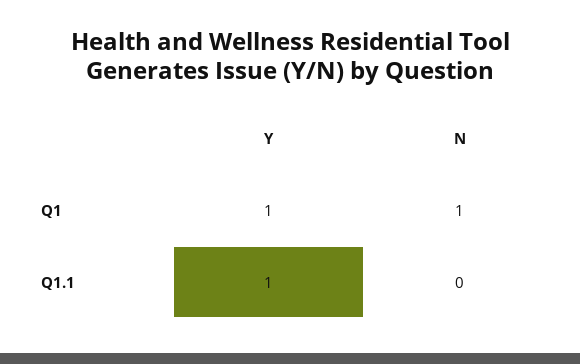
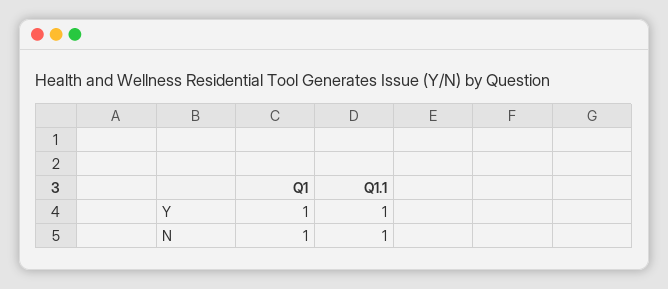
N, Q1.1: 0 -> 1

